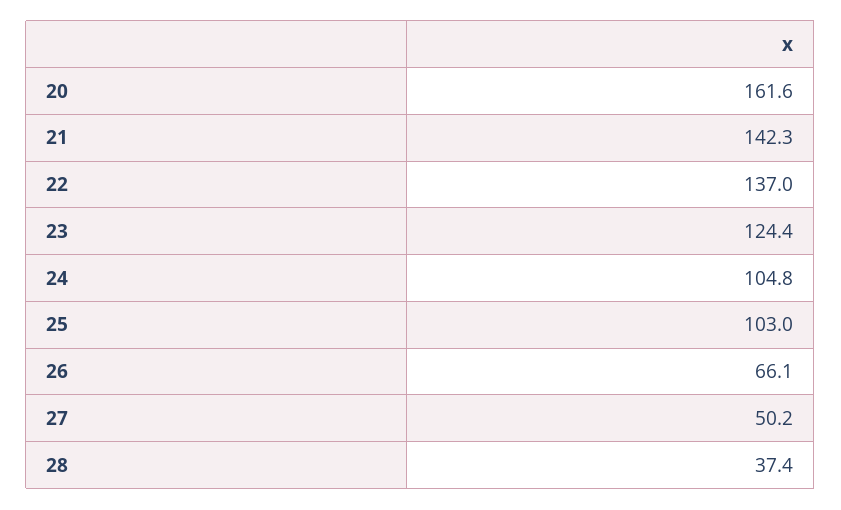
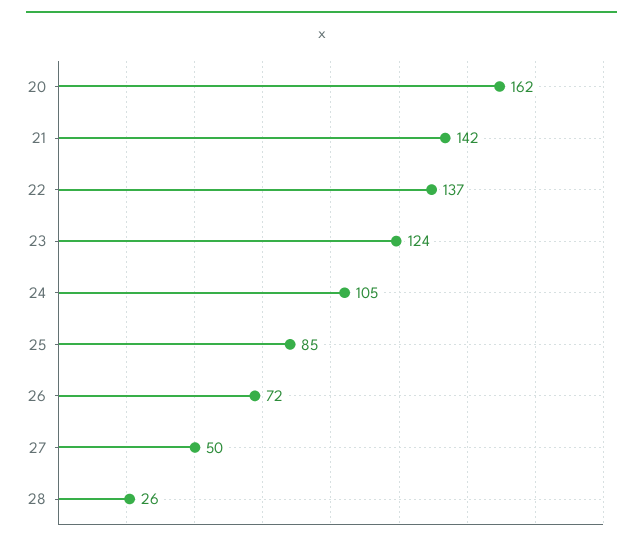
25: 103 -> 85
26: 66.1 -> 72
28: 37.4 -> 26

